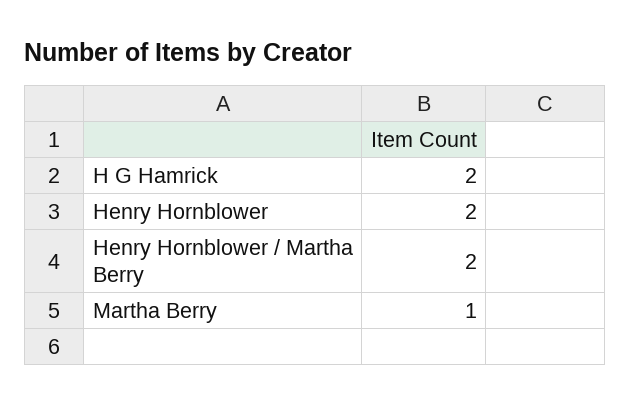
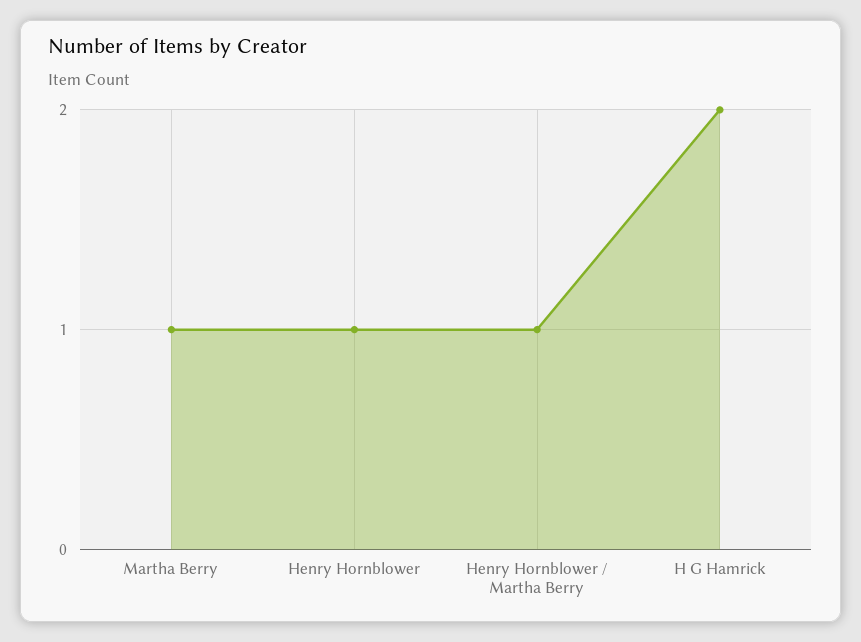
Henry Hornblower: 2 -> 1
Henry Hornblower / Martha Berry: 2 -> 1

